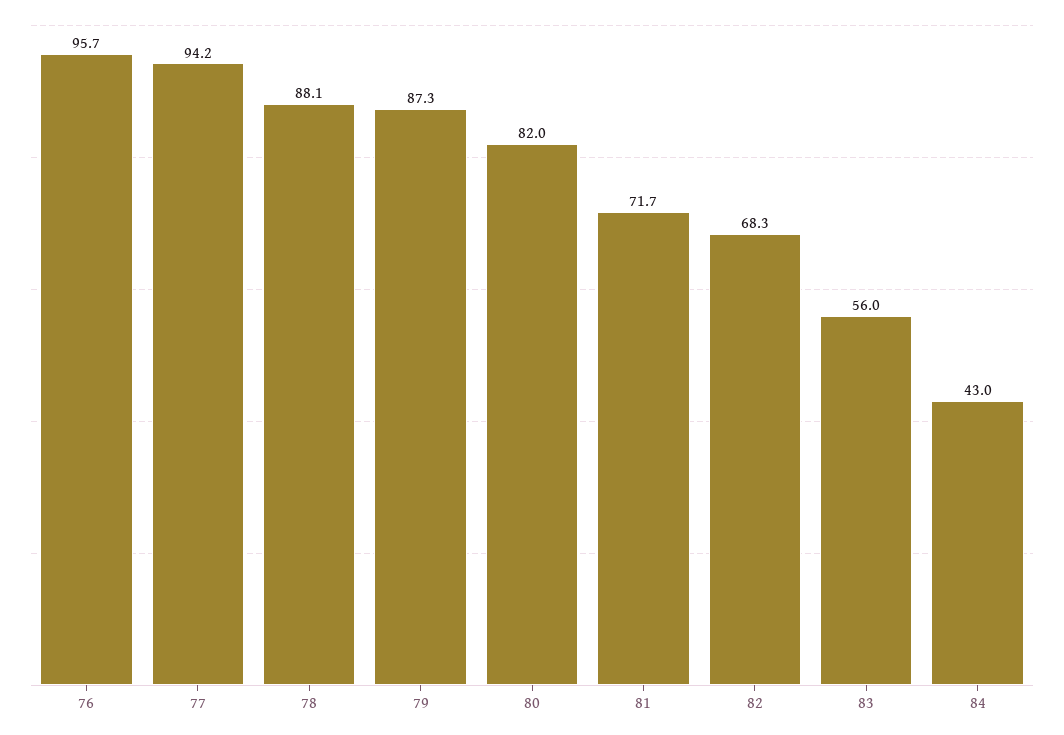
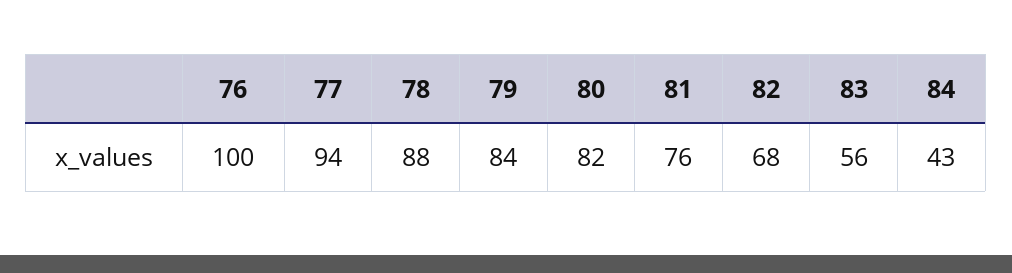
76: 95.7 -> 100
79: 87.3 -> 84
81: 71.7 -> 76

